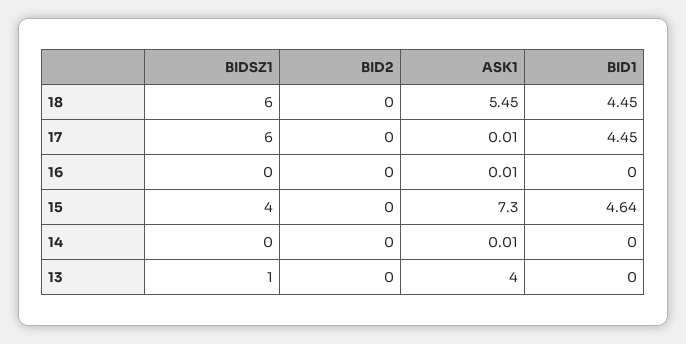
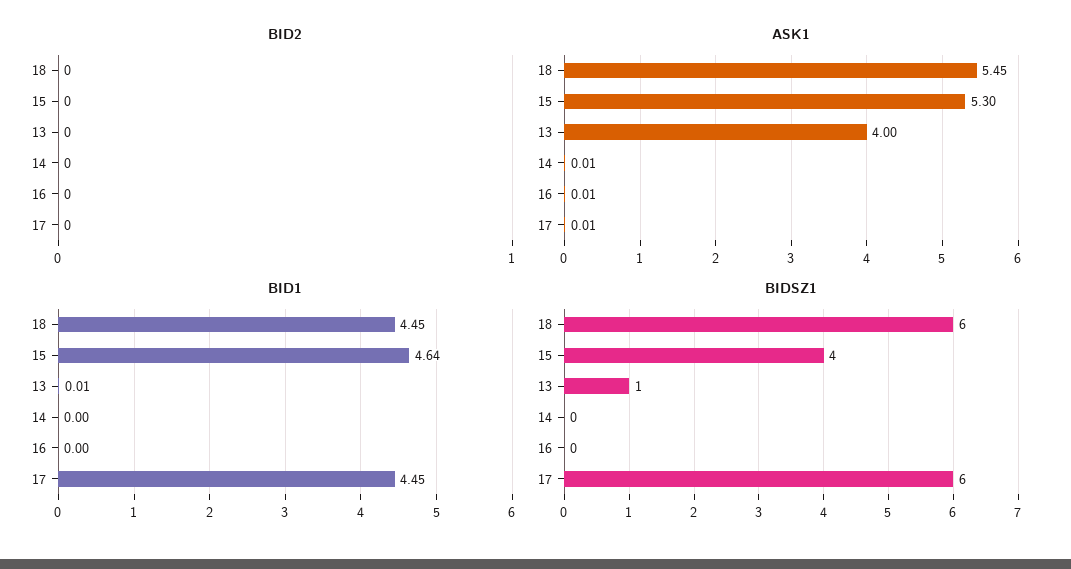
ASK1, 15: 7.3 -> 5.3
BID1, 13: 0 -> 0.01

